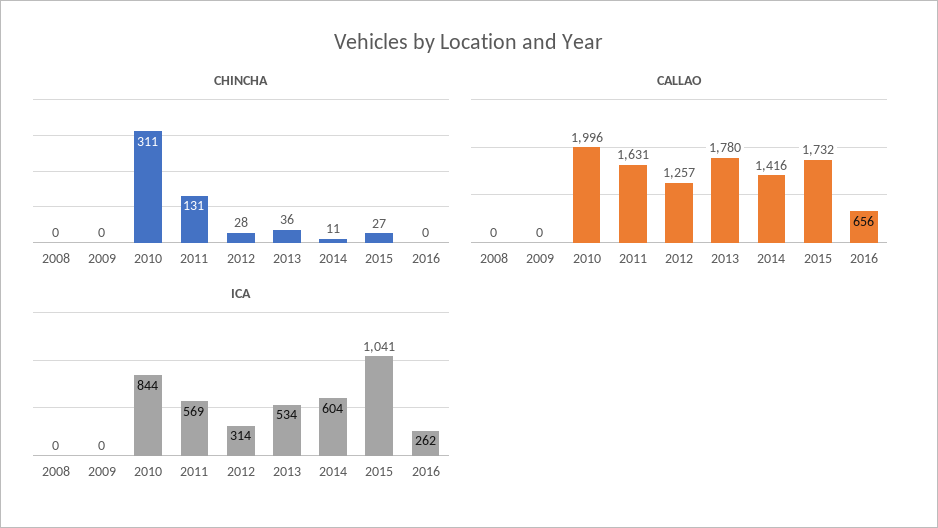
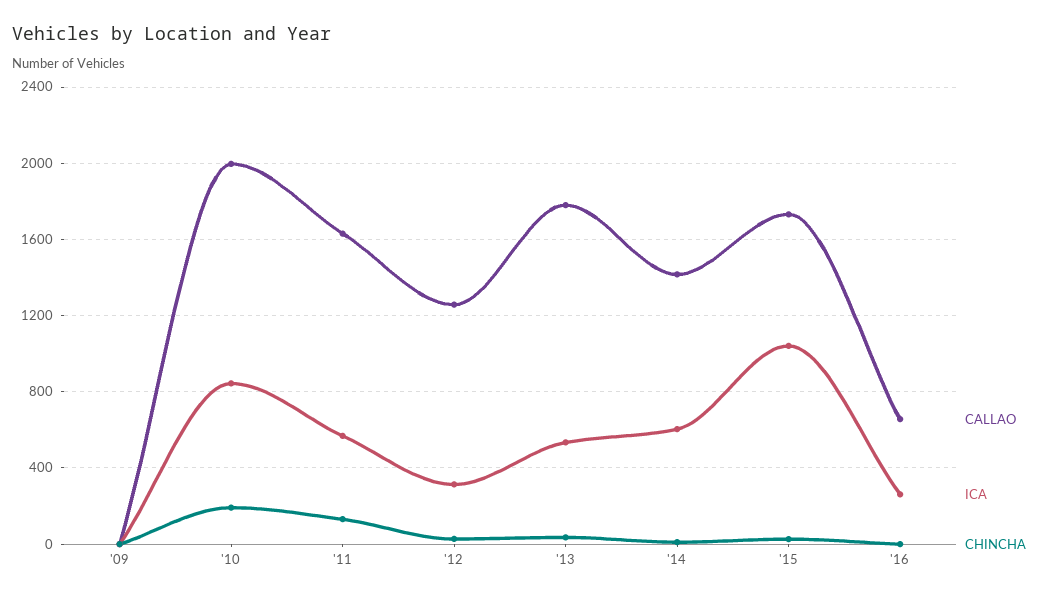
CHINCHA, 2008: 0 -> none
CHINCHA, 2010: 311 -> 200
CALLAO, 2008: 0 -> none
ICA, 2008: 0 -> none

